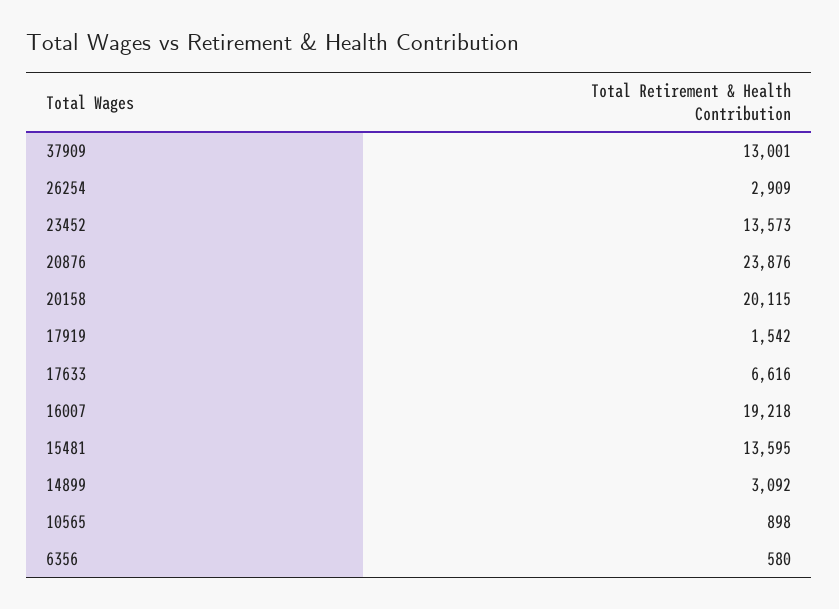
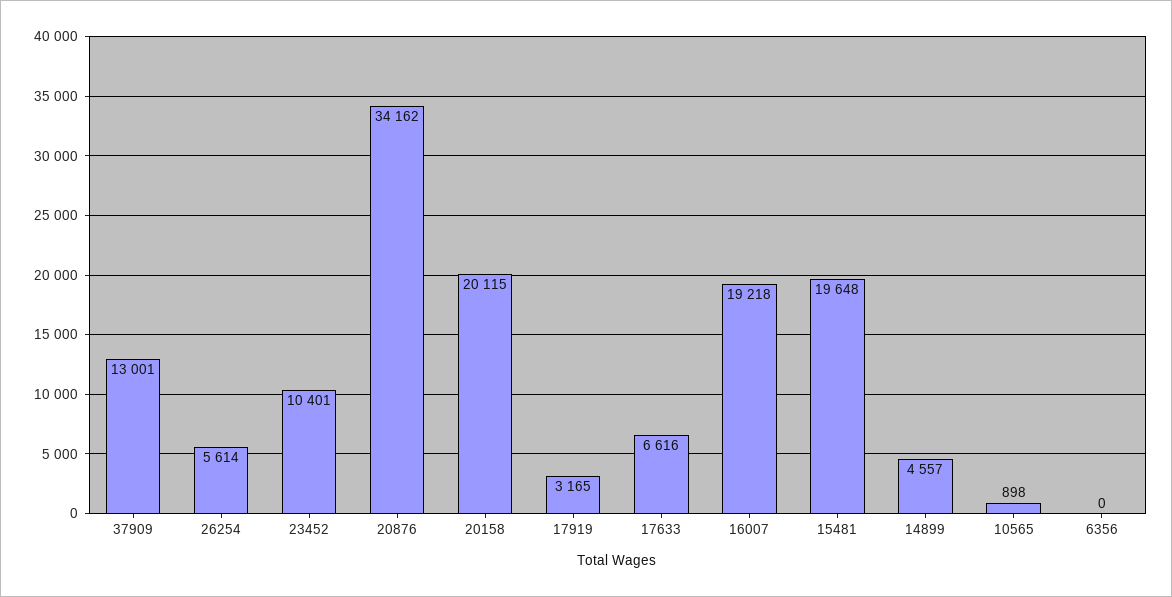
26254: 2909 -> 5614
23452: 13573 -> 10401
20876: 23876 -> 34162
17919: 1542 -> 3165
15481: 13595 -> 19648
14899: 3092 -> 4557
6356: 580 -> 0

